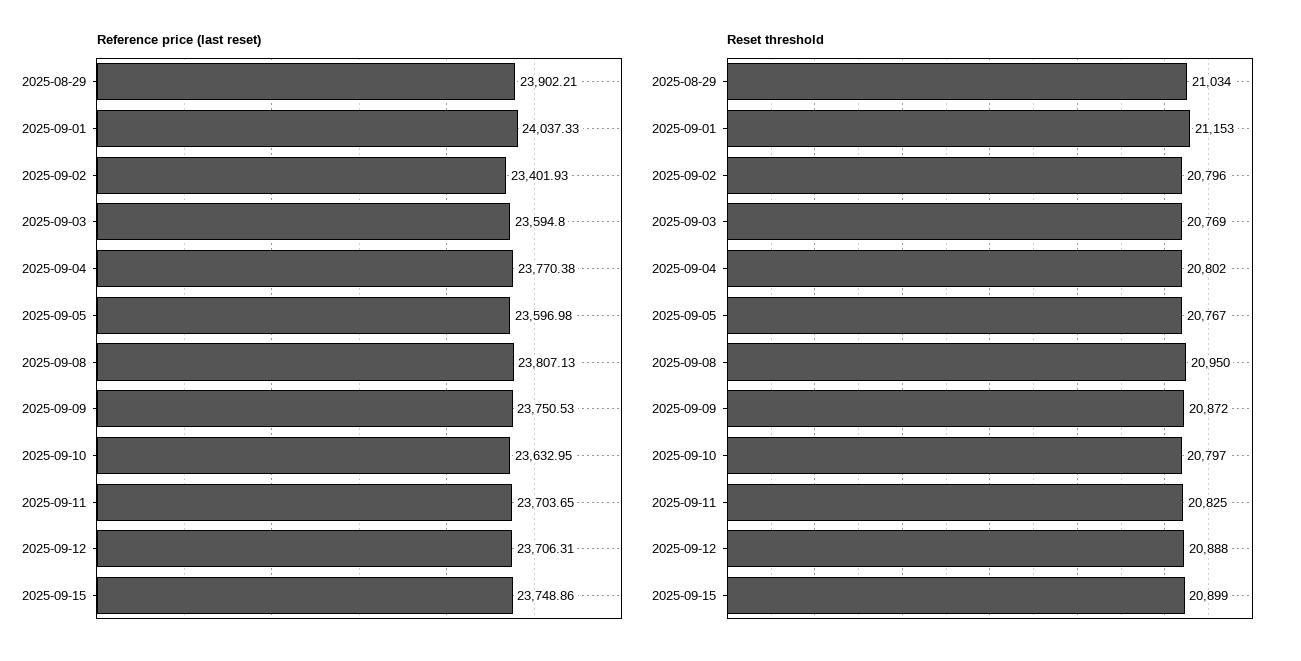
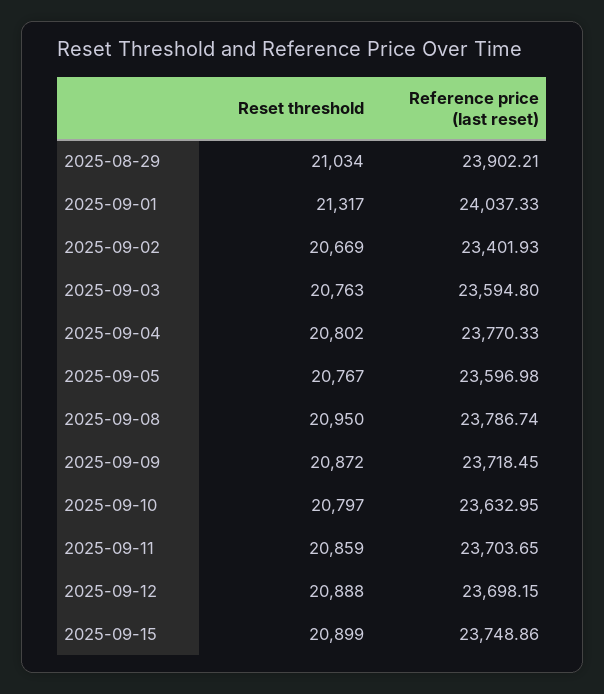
Reference price (last reset), 2025-09-04: 23770.38 -> 23770.33
Reference price (last reset), 2025-09-08: 23807.13 -> 23786.74
Reference price (last reset), 2025-09-09: 23750.53 -> 23718.45
Reference price (last reset), 2025-09-12: 23706.31 -> 23698.15
Reset threshold, 2025-09-01: 21153 -> 21317
Reset threshold, 2025-09-02: 20796 -> 20669
Reset threshold, 2025-09-03: 20769 -> 20763
Reset threshold, 2025-09-11: 20825 -> 20859

